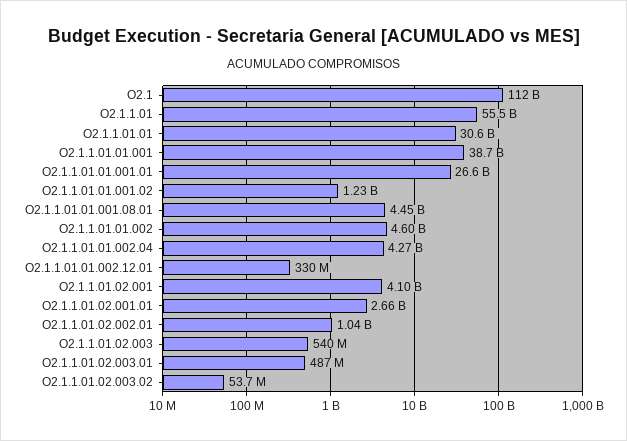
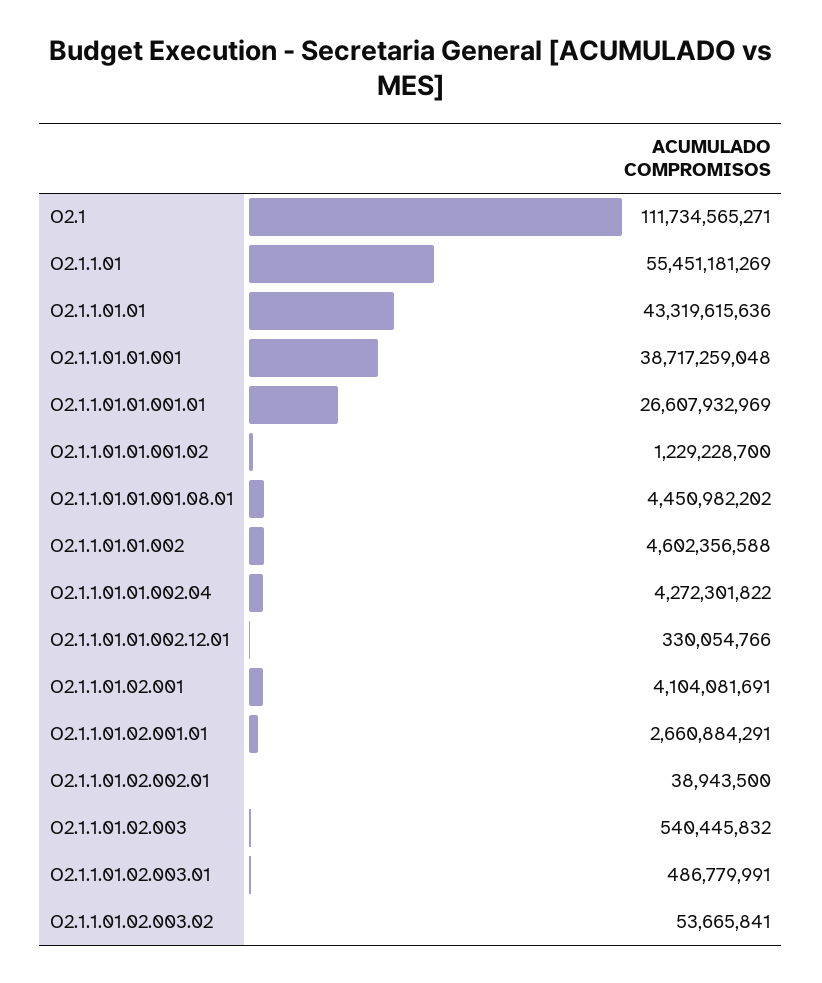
O2.1.1.01.01: 30600000000 -> 43319615636
O2.1.1.01.02.002.01: 1040000000 -> 38943500

